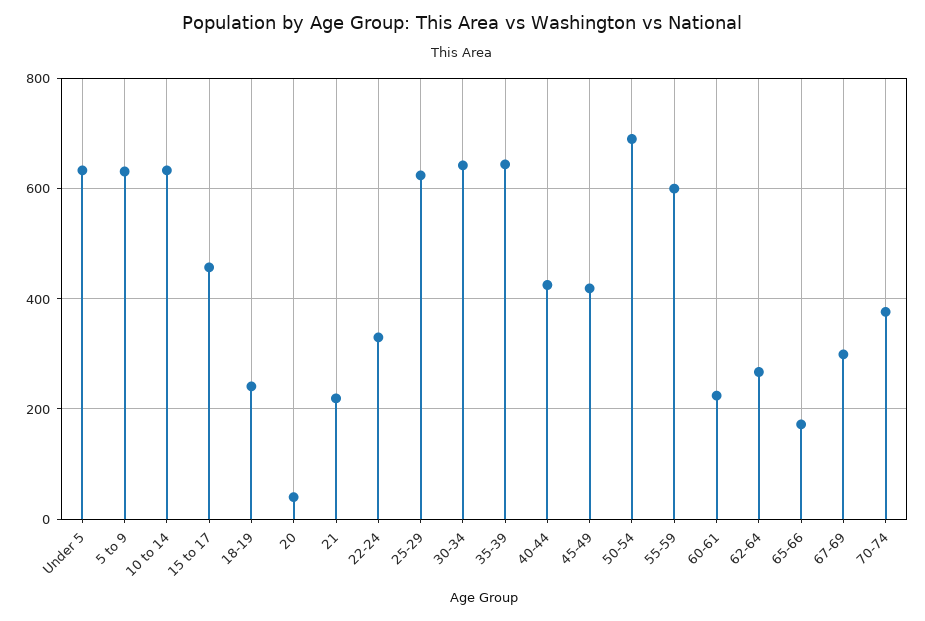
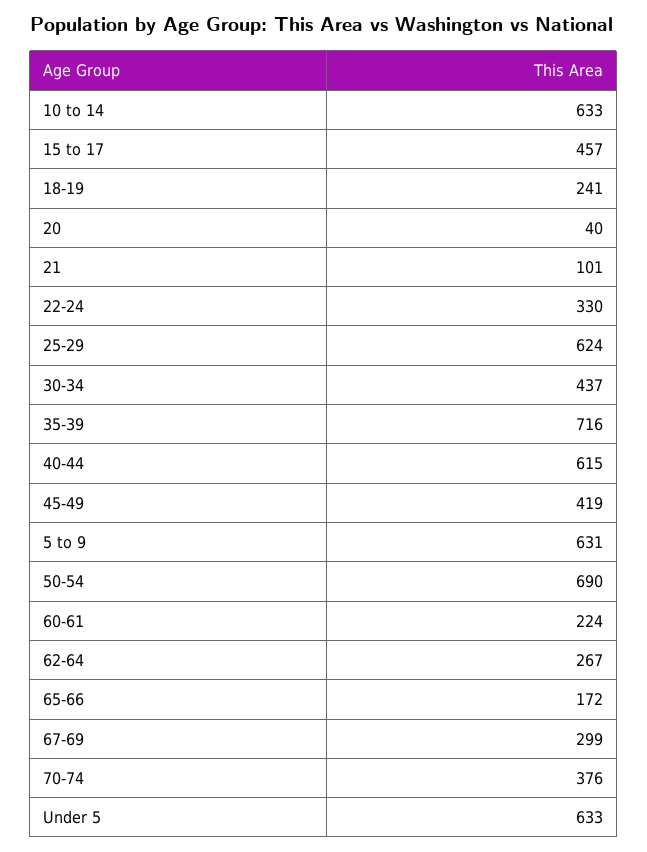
21: 220 -> 101
30-34: 640 -> 437
35-39: 640 -> 716
40-44: 420 -> 615
55-59: 600 -> none

